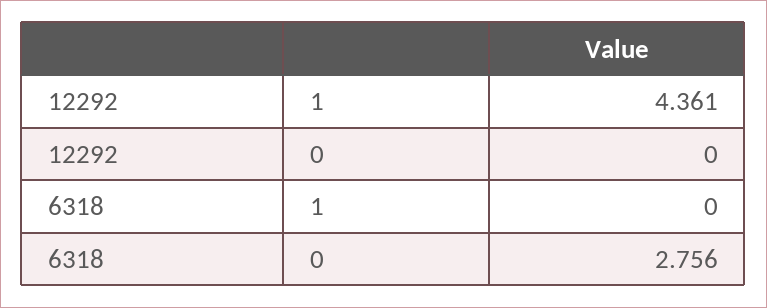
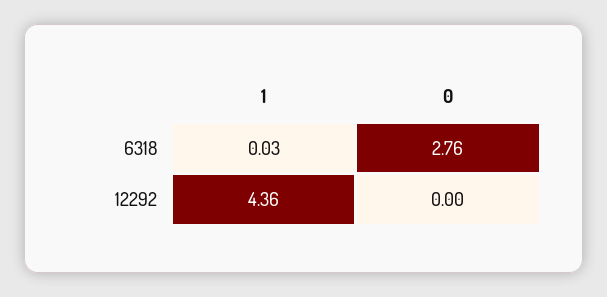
6318, 1: 0 -> 0.03

